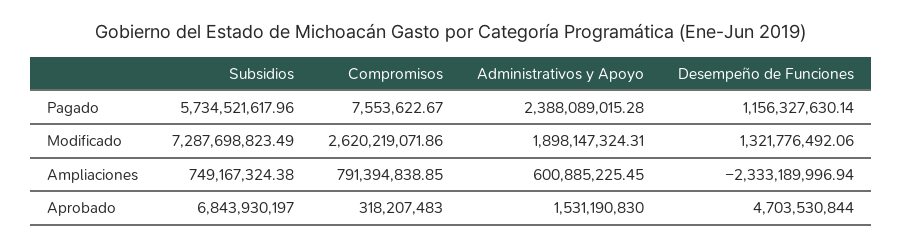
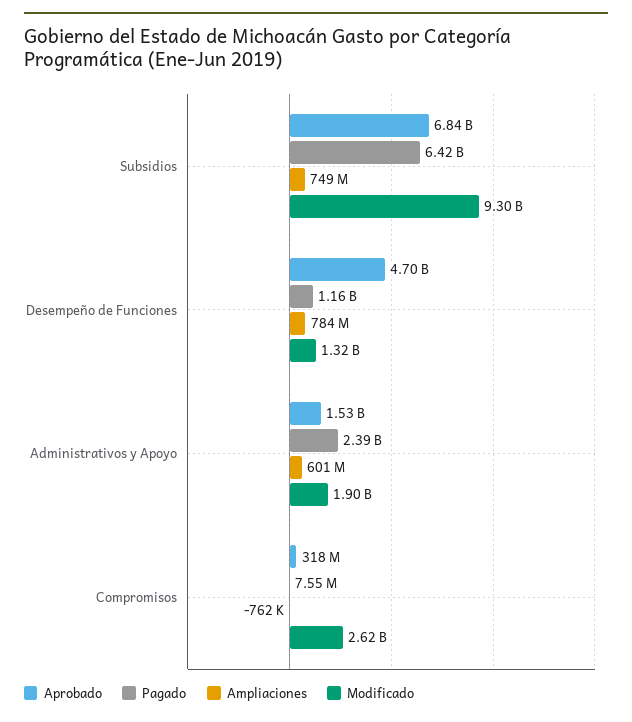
Pagado, Subsidios: 5734521617.96 -> 6420000000
Modificado, Subsidios: 7287698823.49 -> 9300000000
Ampliaciones, Compromisos: 791394838.85 -> -762000
Ampliaciones, Desempeño de Funciones: -2333189996.94 -> 784000000

